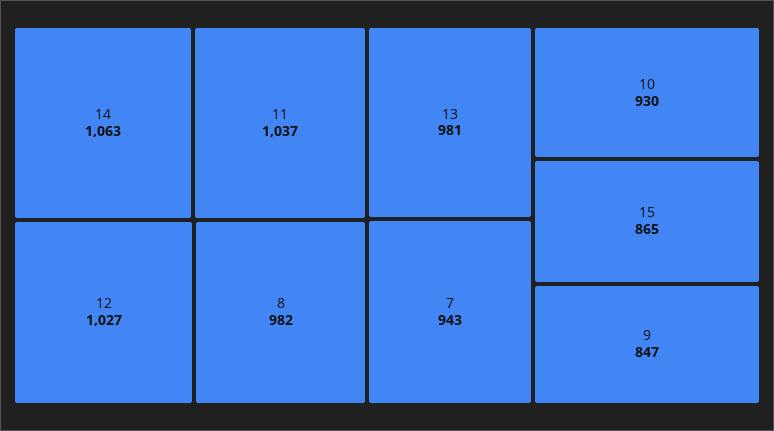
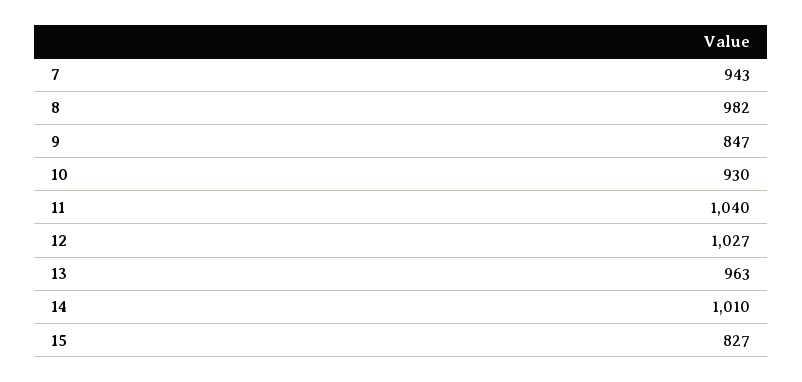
14: 1063 -> 1010
11: 1037 -> 1040
13: 981 -> 963
15: 865 -> 827

